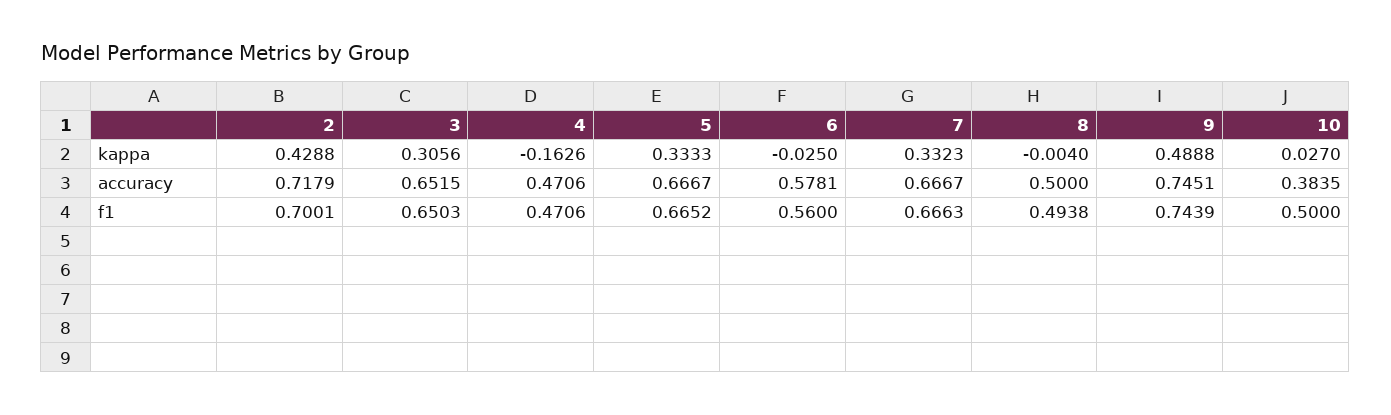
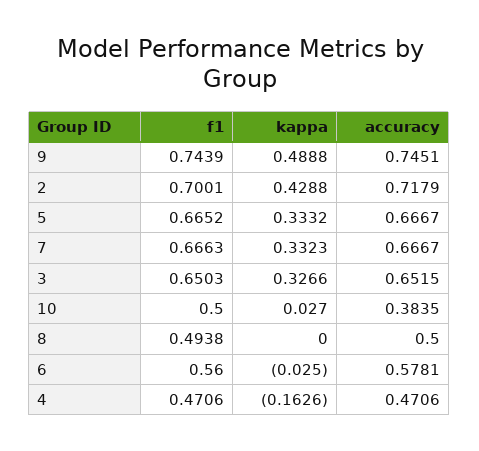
3, kappa: 0.3056 -> 0.3266
5, kappa: 0.3333 -> 0.3332
8, kappa: -0.004 -> 0

